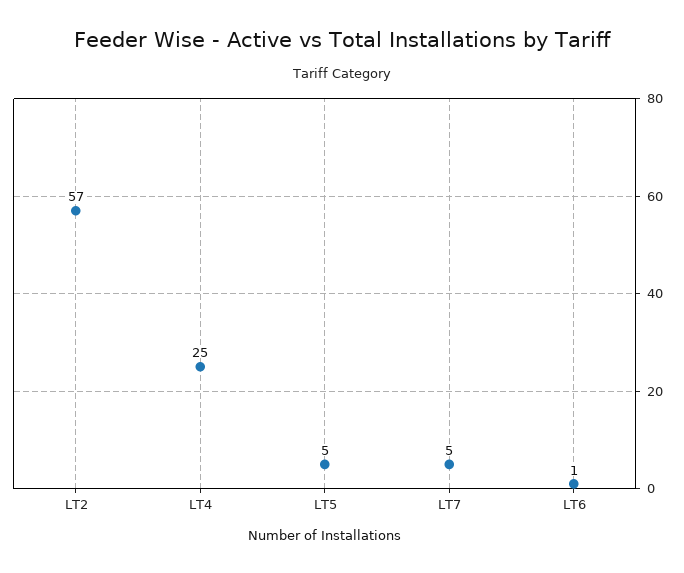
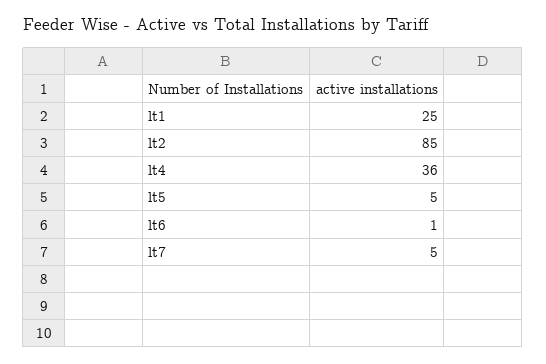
LT2: 57 -> 85
LT4: 25 -> 36
lt1: none -> 25

